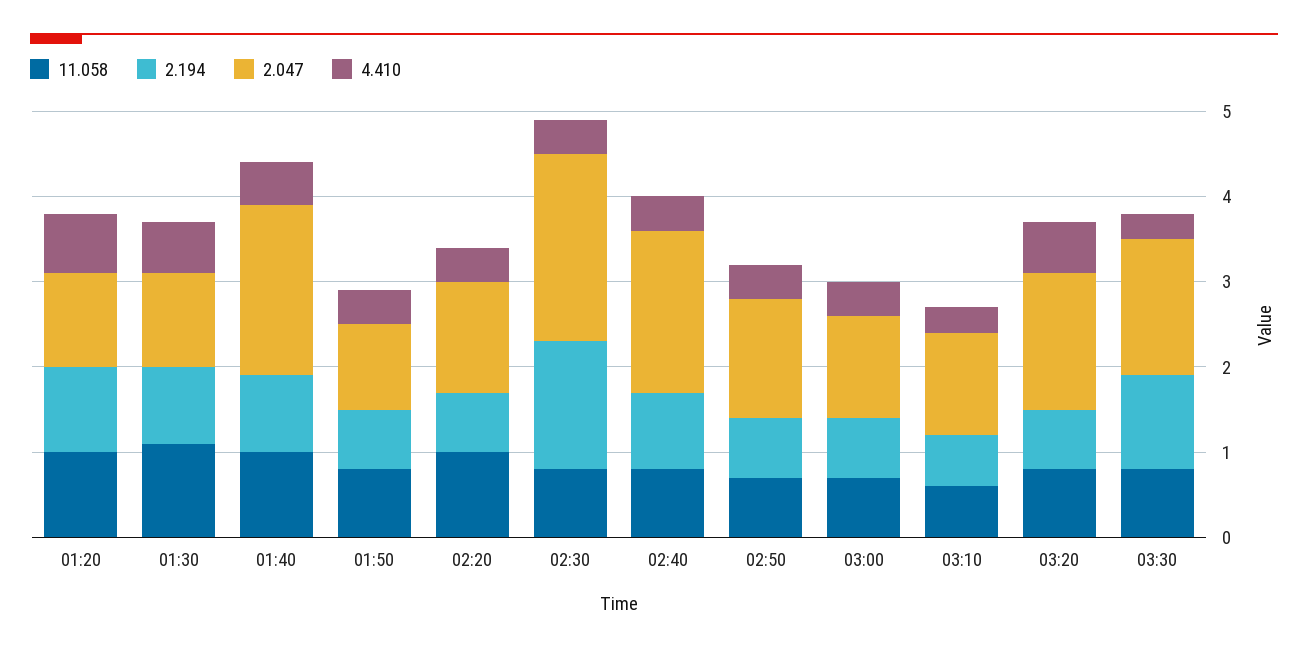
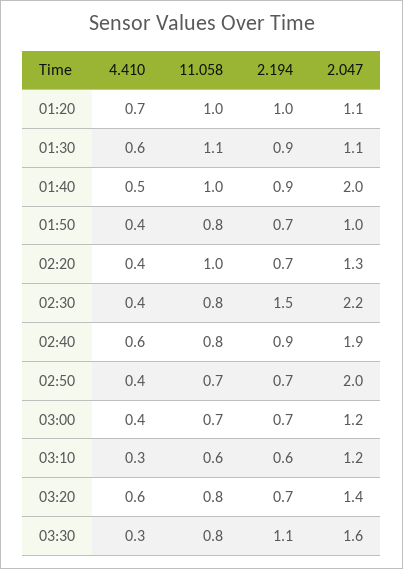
4.410, 02:40: 0.4 -> 0.6
2.047, 02:50: 1.4 -> 2
2.047, 03:20: 1.6 -> 1.4

